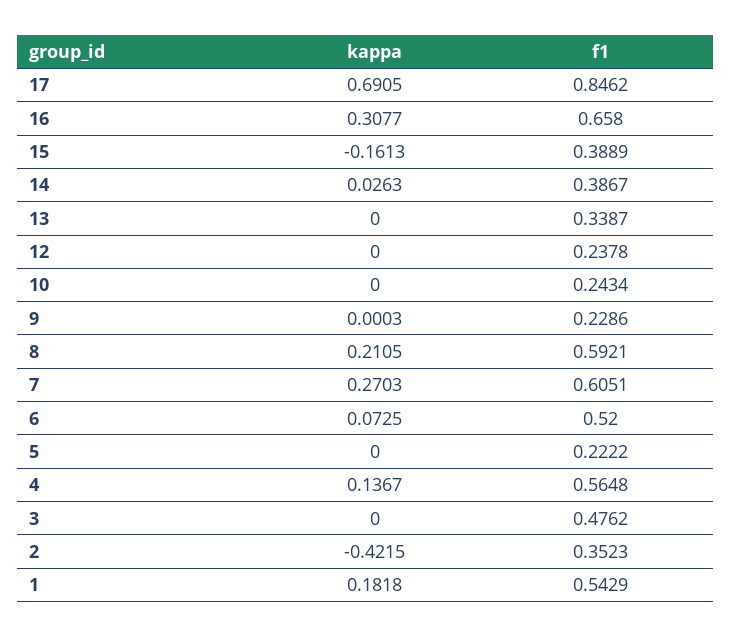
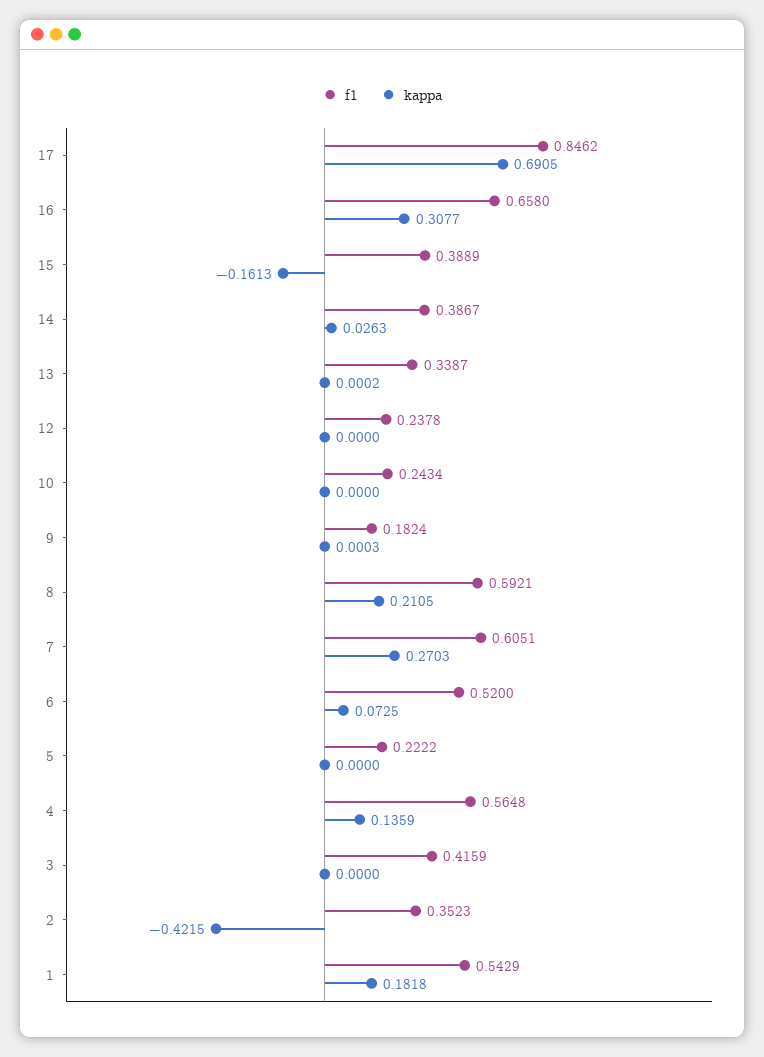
kappa, 13: 0 -> 0.0002
f1, 9: 0.2286 -> 0.1824
kappa, 4: 0.1367 -> 0.1359
f1, 3: 0.4762 -> 0.4159

